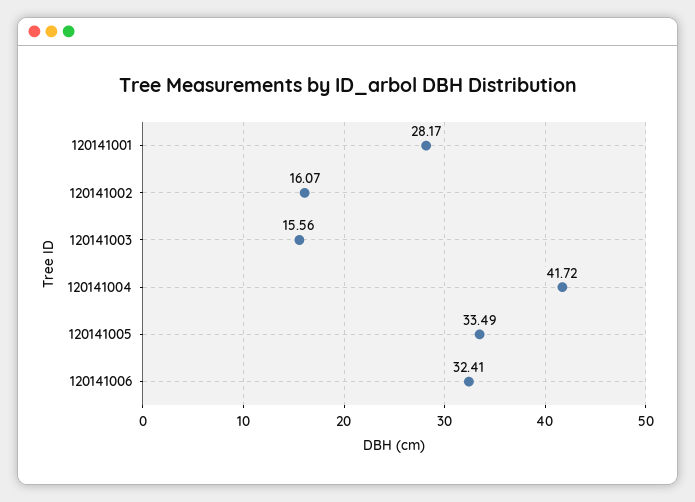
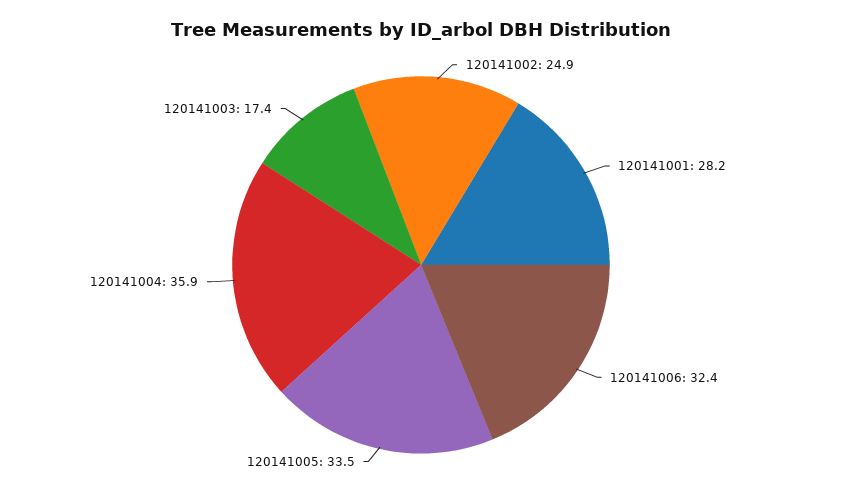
120141002: 16.07 -> 24.9
120141003: 15.56 -> 17.4
120141004: 41.72 -> 35.9

